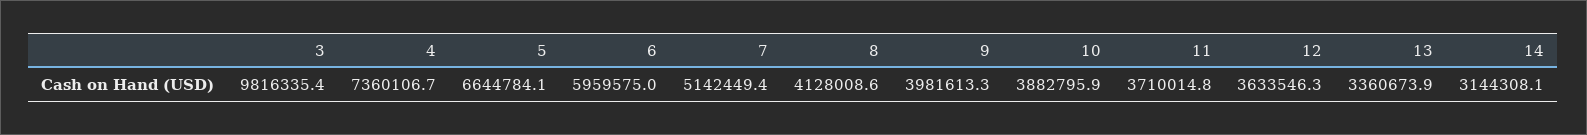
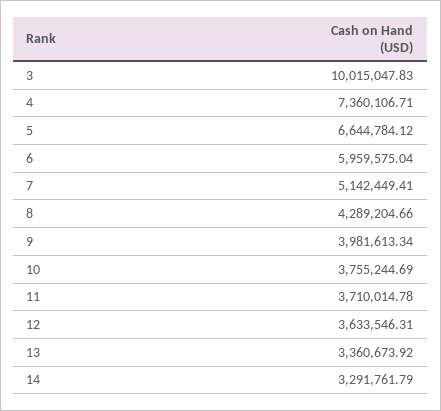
3: 9816335.4 -> 10015047.83
8: 4128008.6 -> 4289204.66
10: 3882795.9 -> 3755244.69
14: 3144308.1 -> 3291761.79

